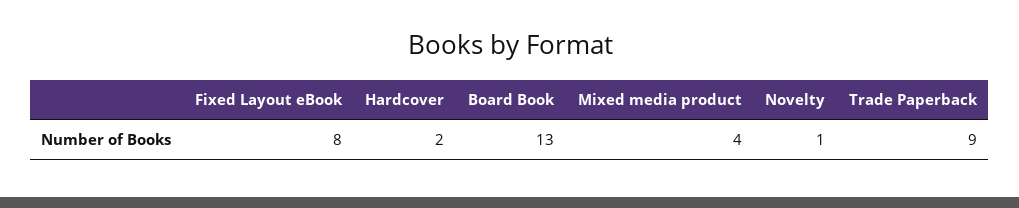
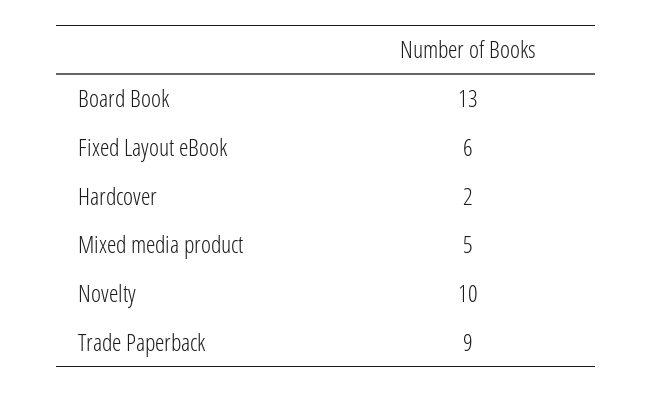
Fixed Layout eBook: 8 -> 6
Mixed media product: 4 -> 5
Novelty: 1 -> 10

